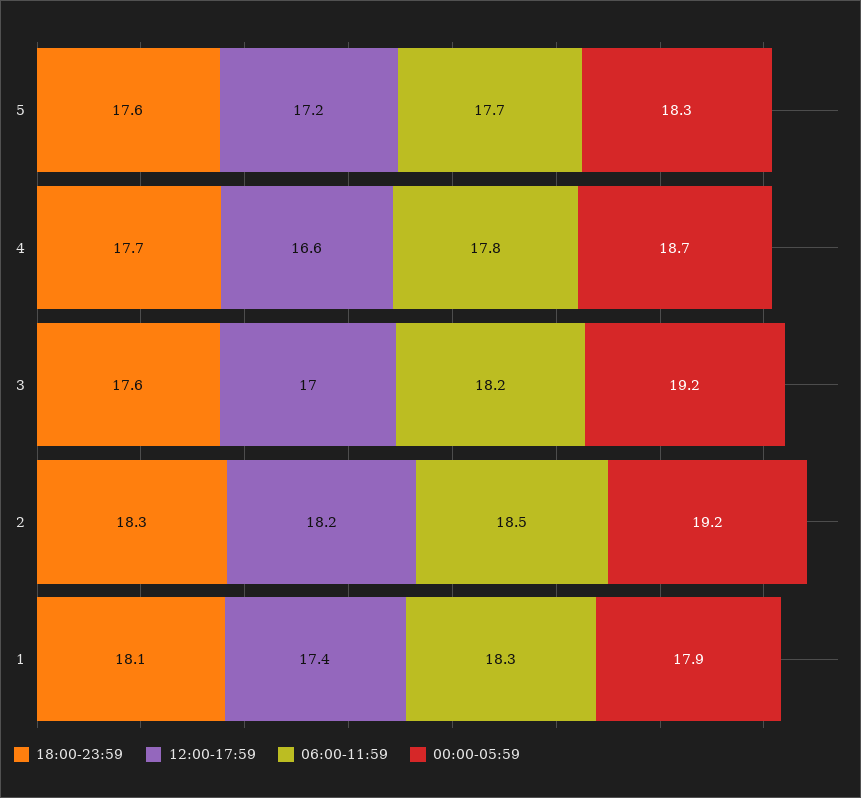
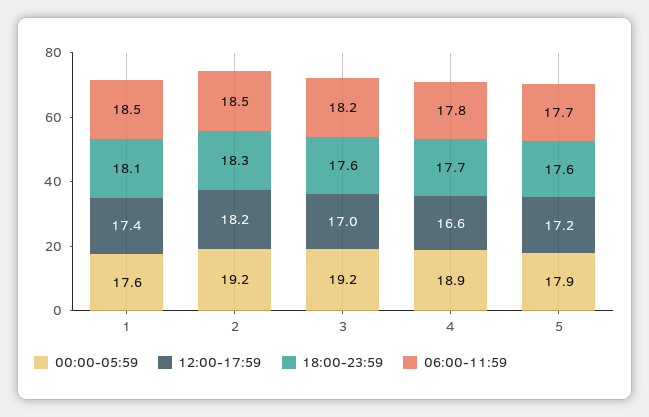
00:00-05:59, 5: 18.3 -> 17.9
00:00-05:59, 4: 18.7 -> 18.9
06:00-11:59, 1: 18.3 -> 18.5
00:00-05:59, 1: 17.9 -> 17.6

